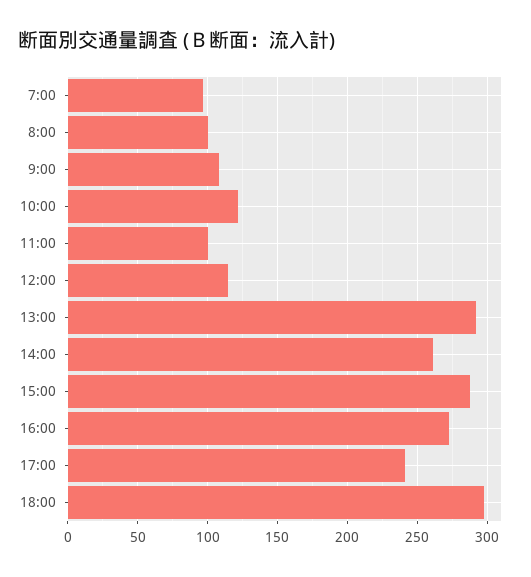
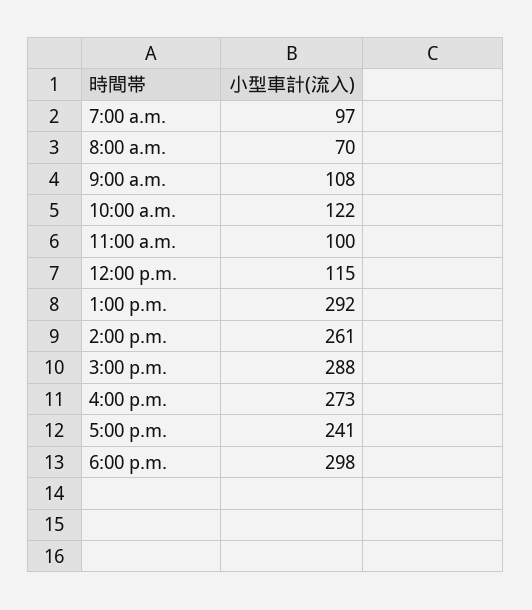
8:00: 100 -> 70

